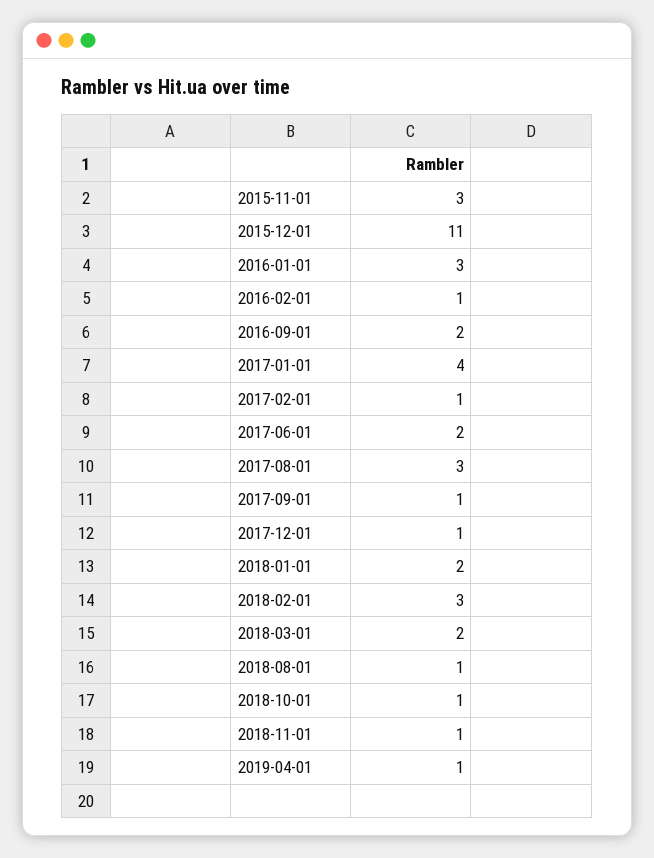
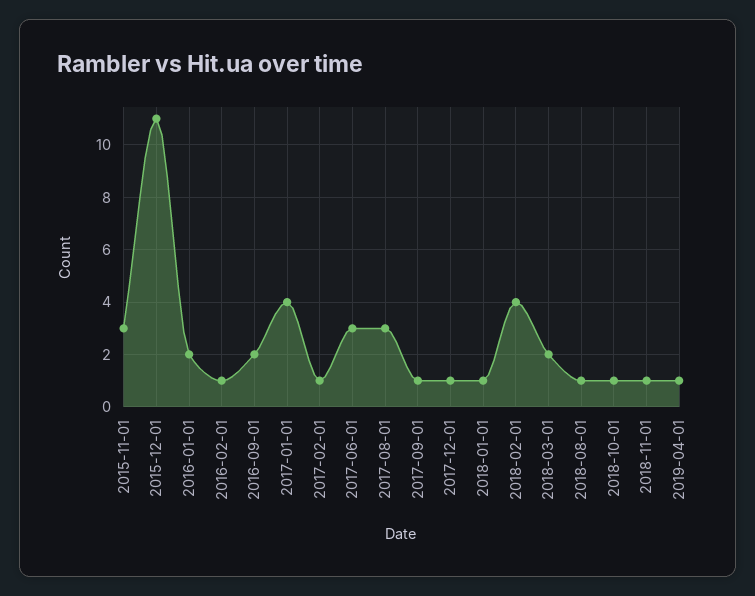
2016-01-01: 3 -> 2
2017-06-01: 2 -> 3
2018-01-01: 2 -> 1
2018-02-01: 3 -> 4

